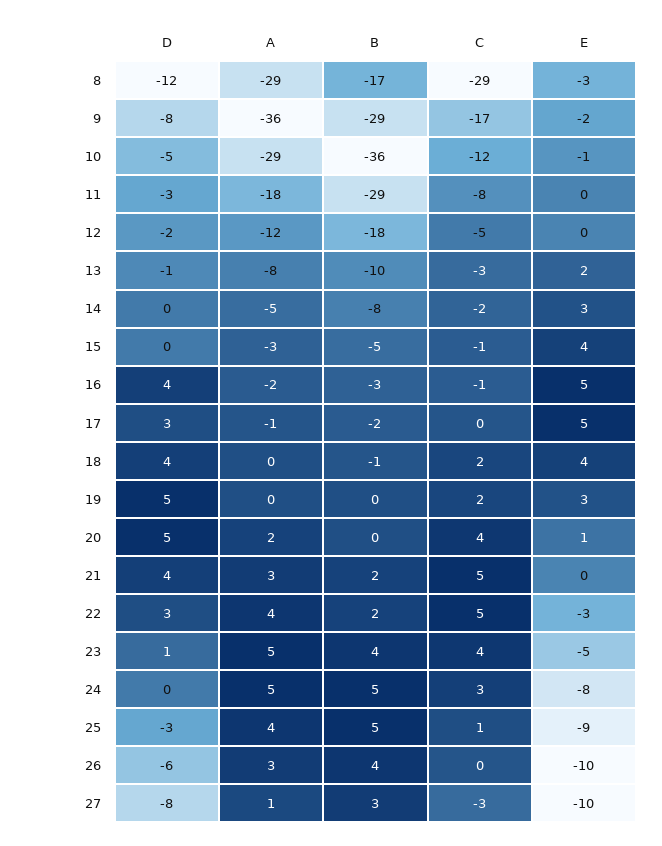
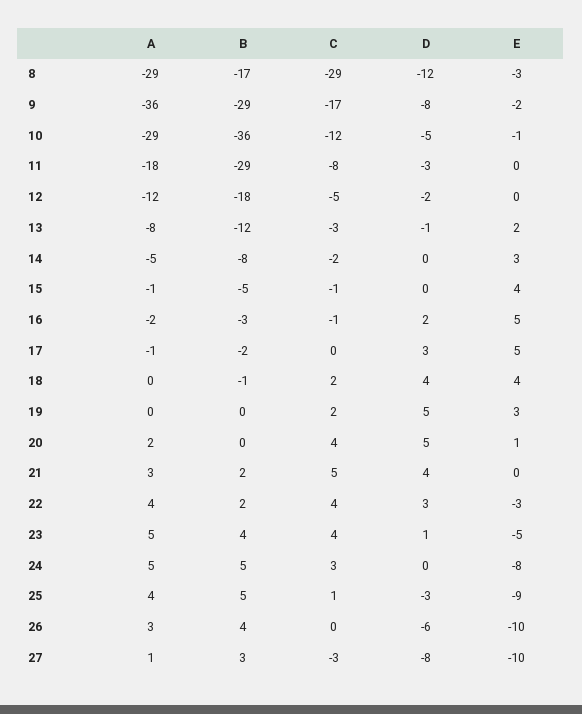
B, 13: -10 -> -12
A, 15: -3 -> -1
D, 16: 4 -> 2
C, 22: 5 -> 4

